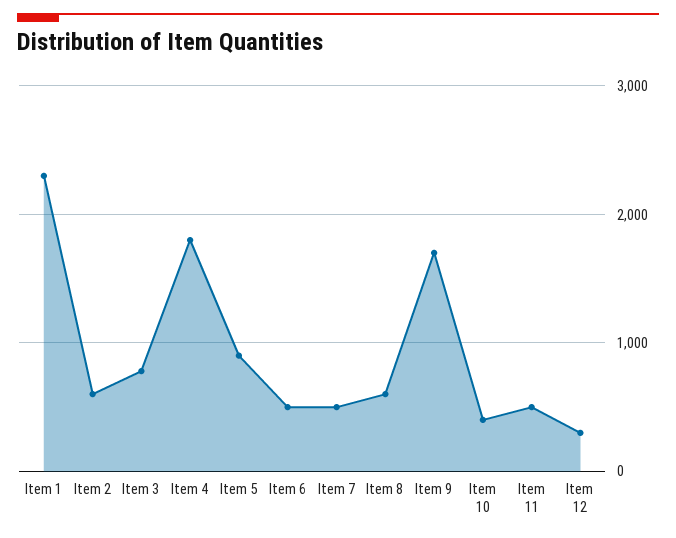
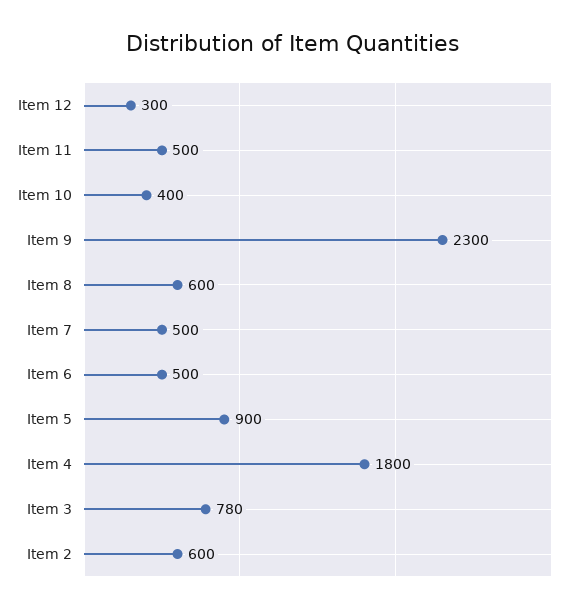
Item 1: 2300 -> none
Item 9: 1700 -> 2300

